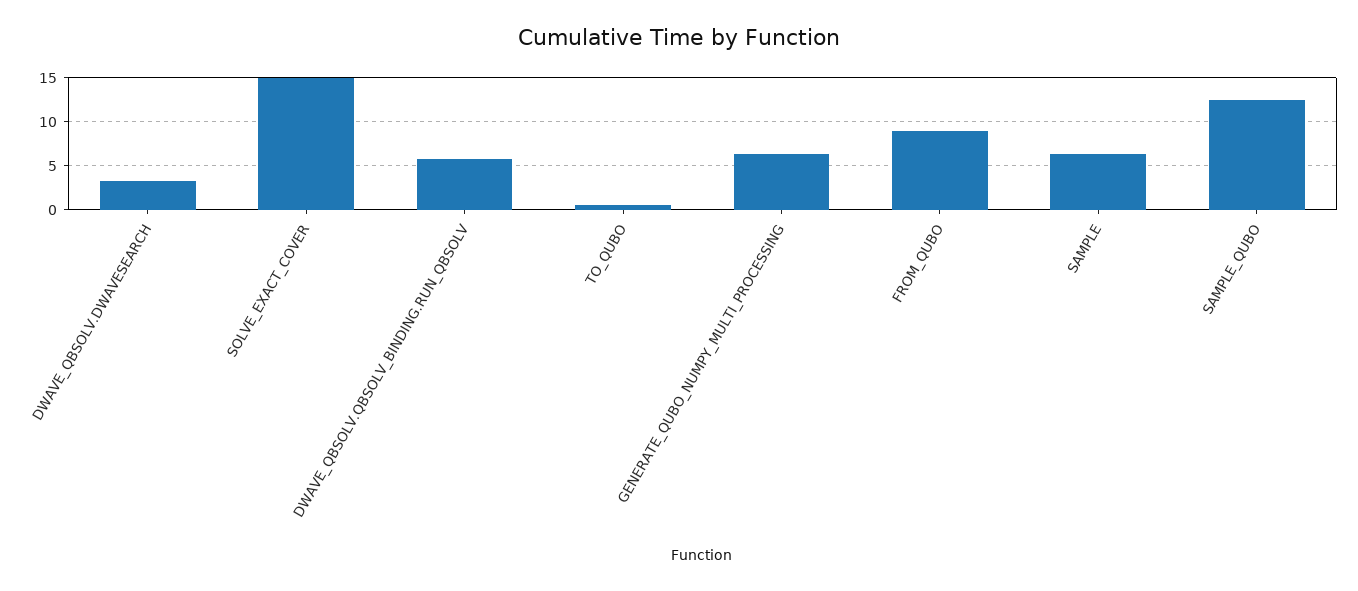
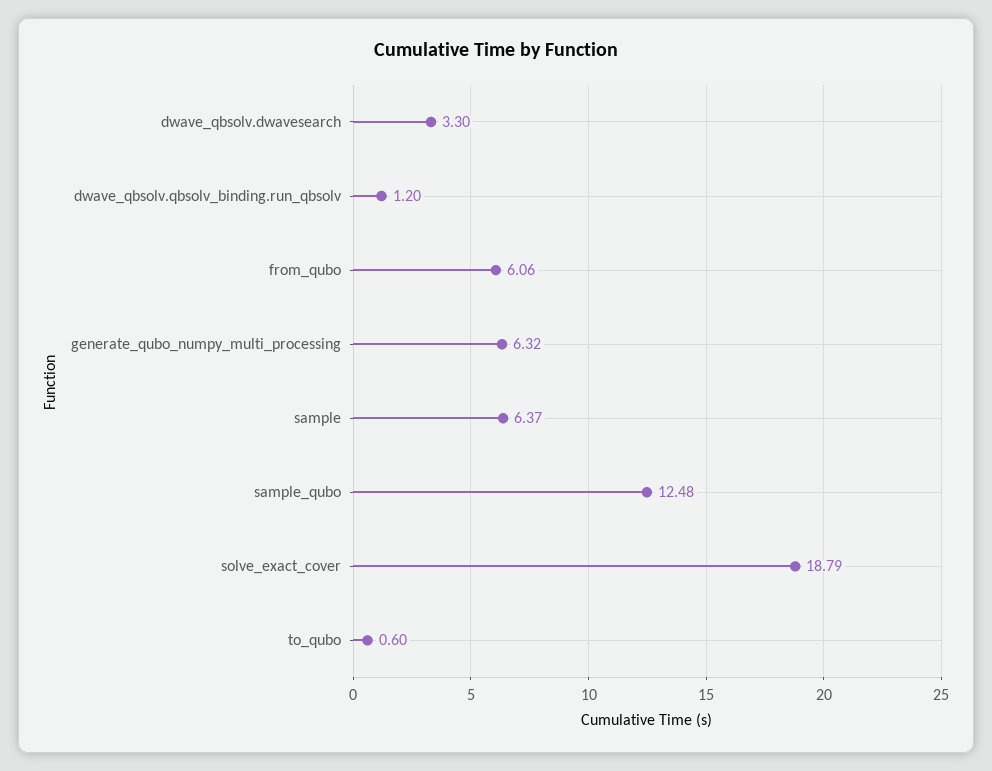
SOLVE_EXACT_COVER: 15 -> 18.79
DWAVE_QBSOLV.QBSOLV_BINDING.RUN_QBSOLV: 6 -> 1.2
FROM_QUBO: 9 -> 6.06

